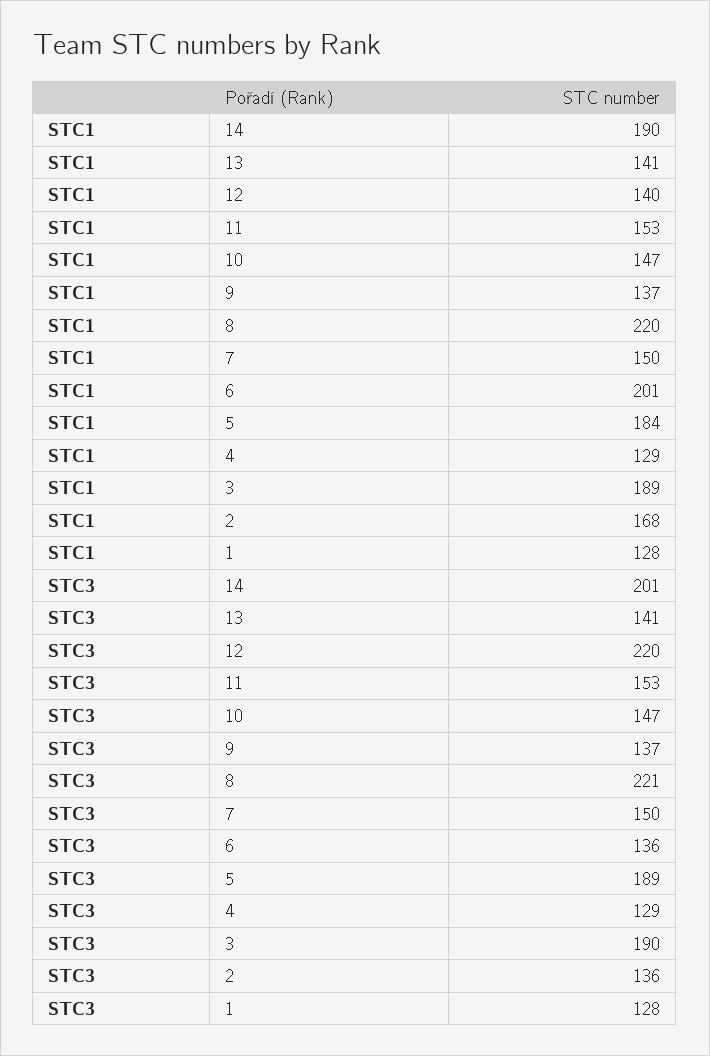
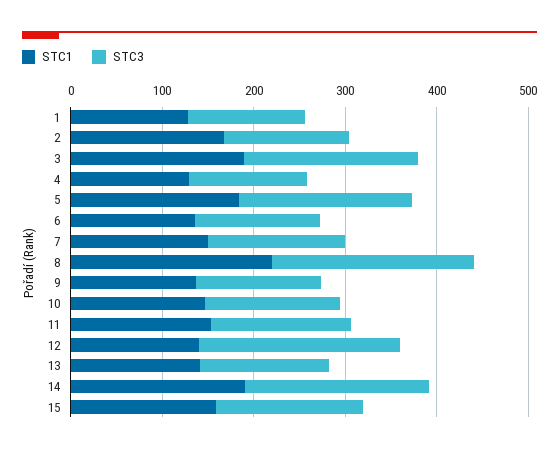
STC1, 6: 201 -> 140
STC1, 15: none -> 160
STC3, 15: none -> 160

